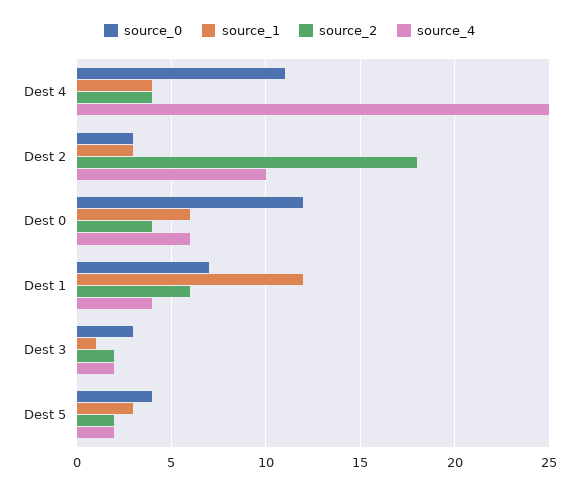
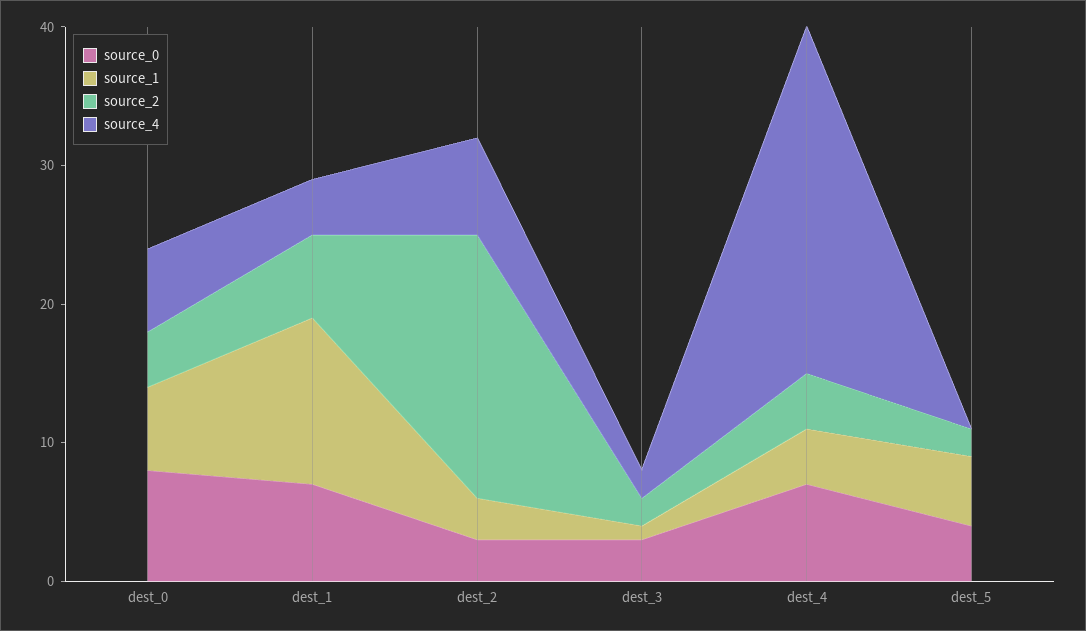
source_0, Dest 4: 11 -> 7
source_2, Dest 2: 18 -> 19
source_4, Dest 2: 10 -> 7
source_0, Dest 0: 12 -> 8
source_1, Dest 5: 3 -> 5
source_4, Dest 5: 2 -> 0

